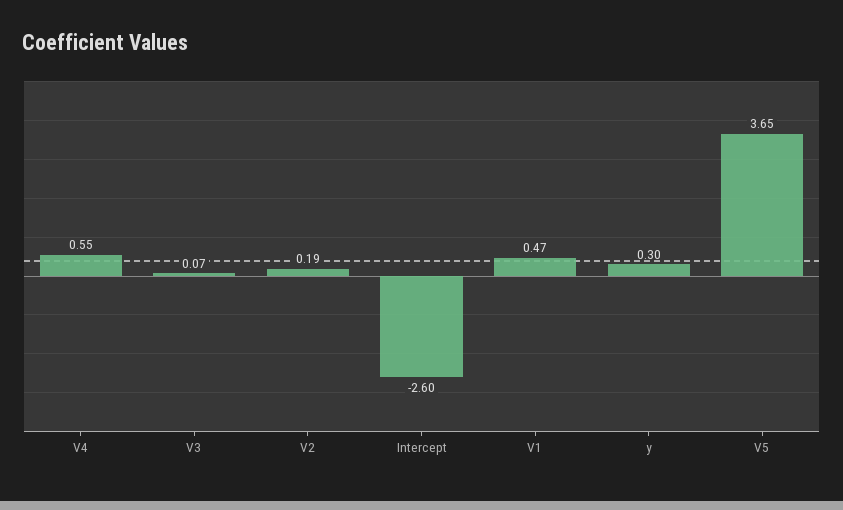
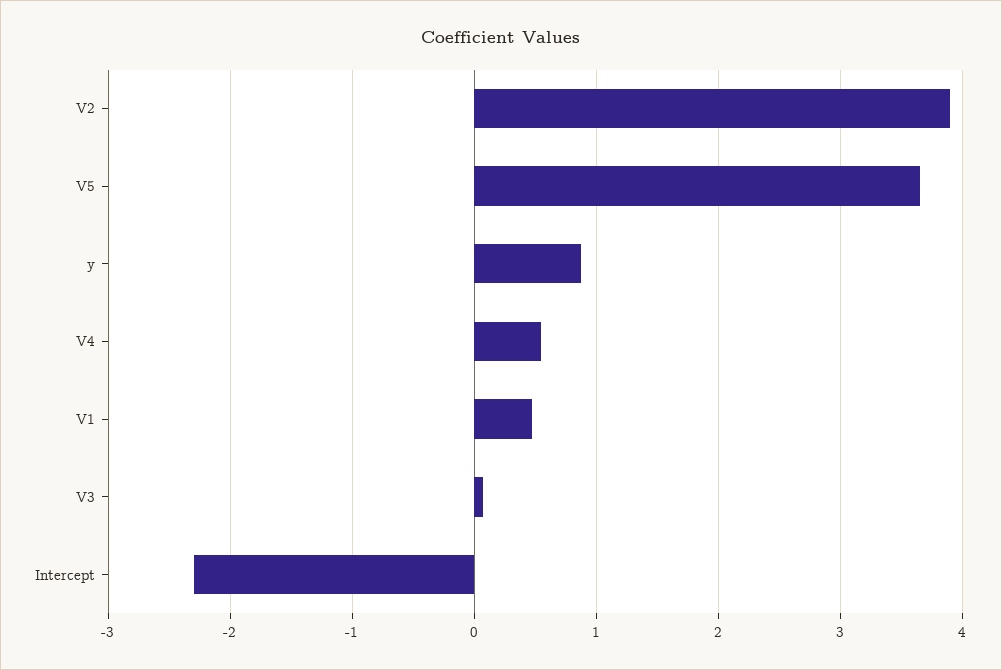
V2: 0.19 -> 3.9
Intercept: -2.6 -> -2.3
y: 0.3 -> 0.9

